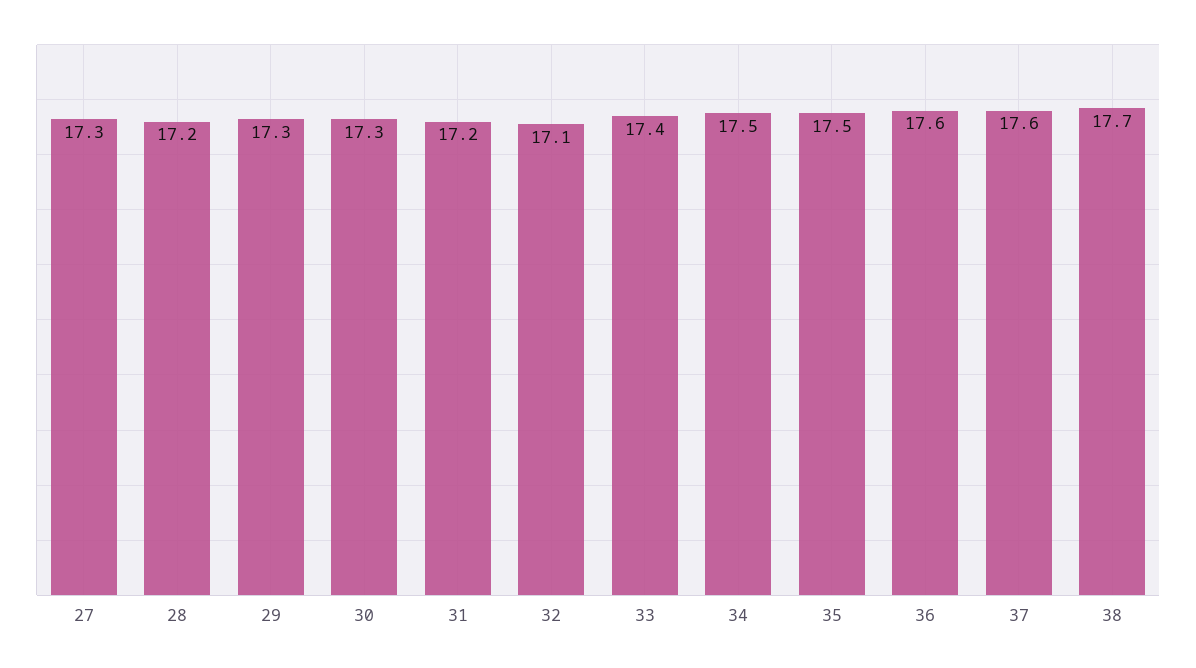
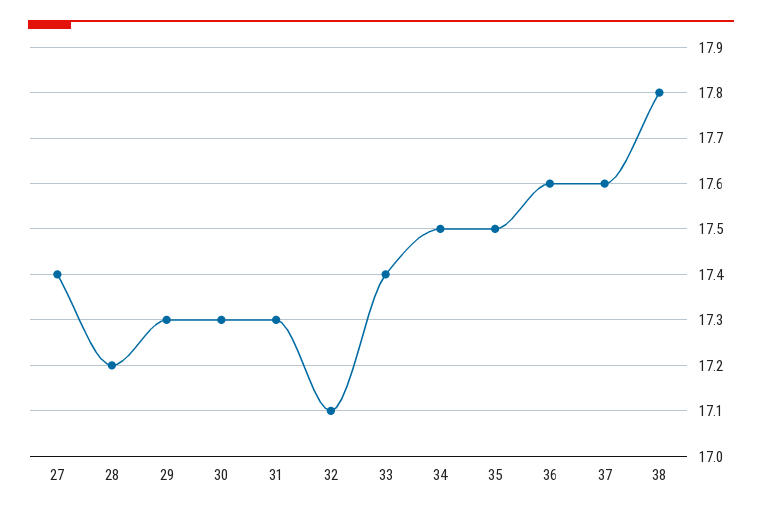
27: 17.3 -> 17.4
31: 17.2 -> 17.3
38: 17.7 -> 17.8

